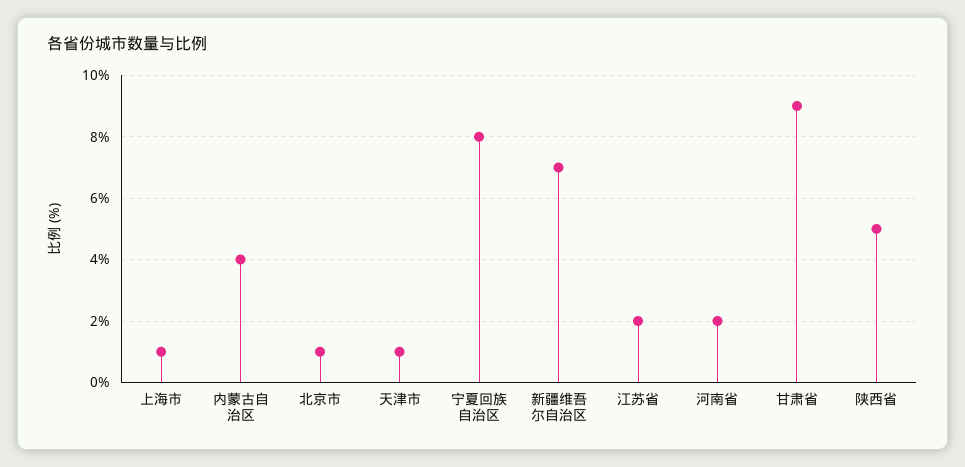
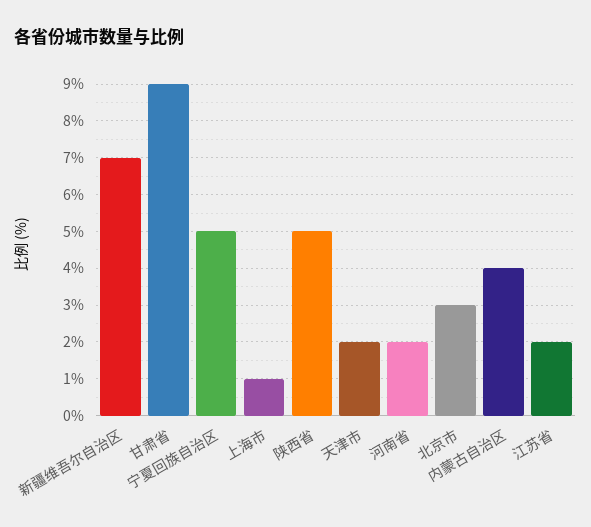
北京市: 1 -> 3
天津市: 1 -> 2
宁夏回族自治区: 8 -> 5

